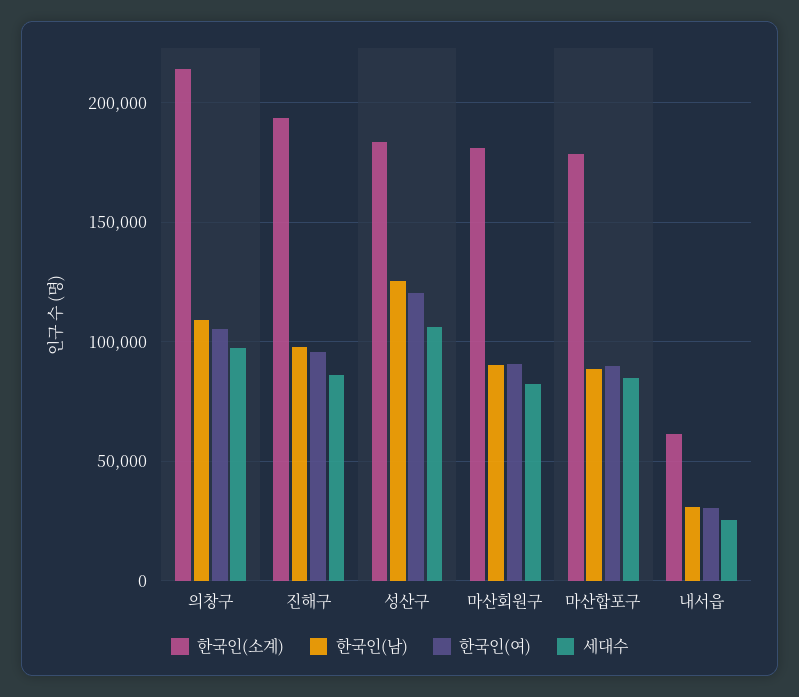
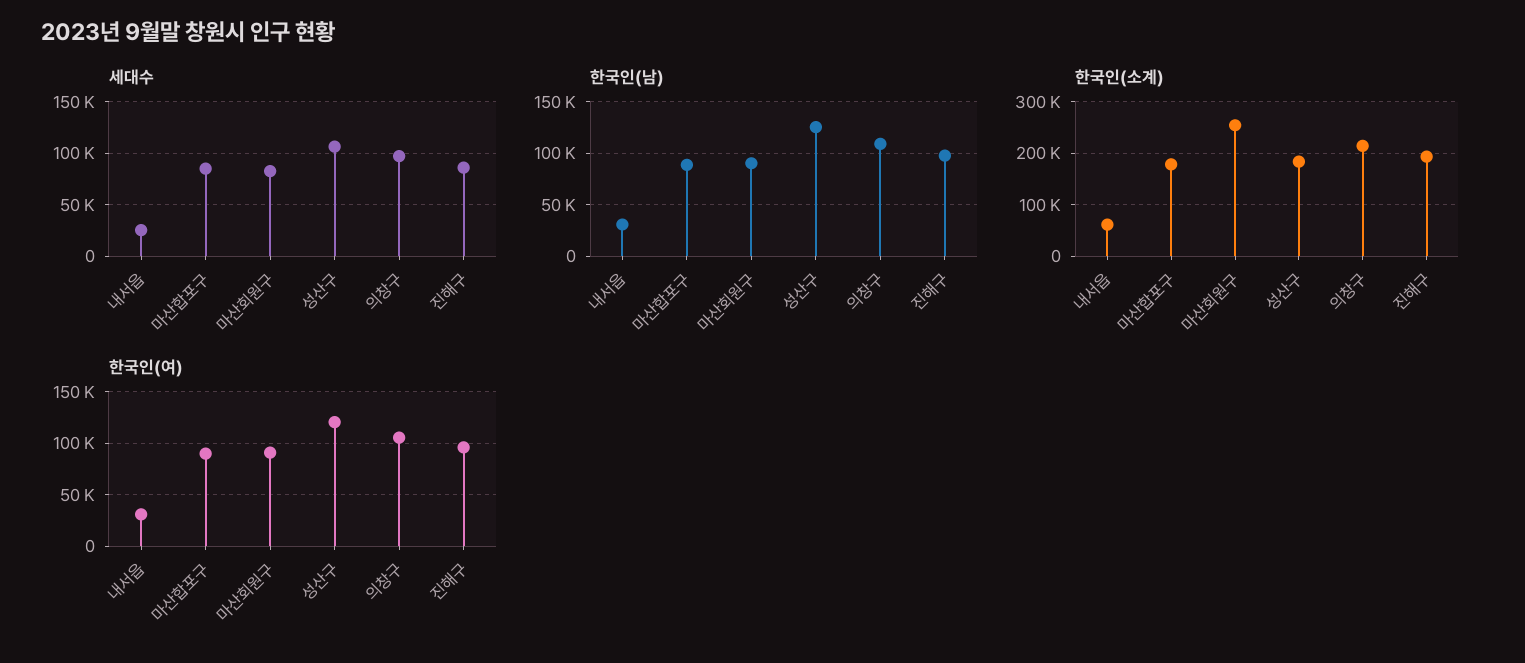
한국인(소계), 마산회원구: 180000 -> 260000

